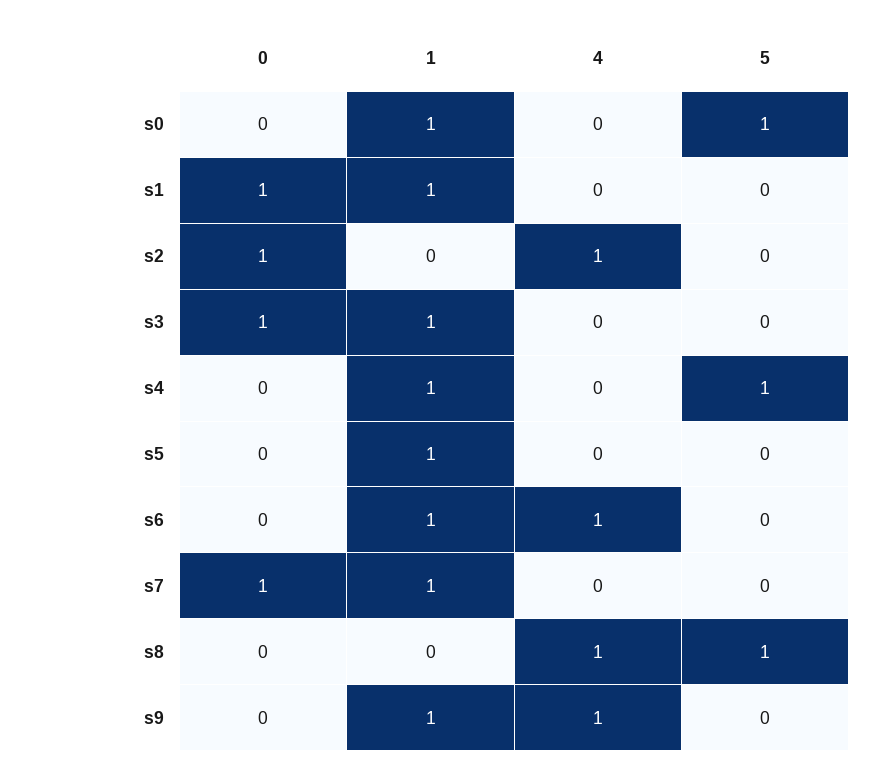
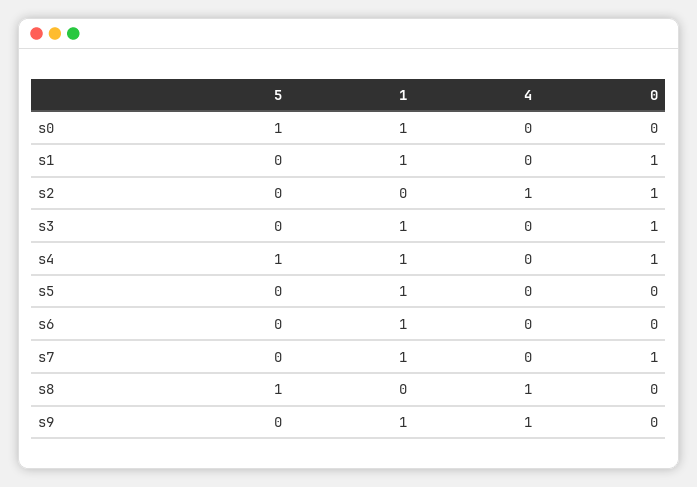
0, s4: 0 -> 1
4, s6: 1 -> 0

